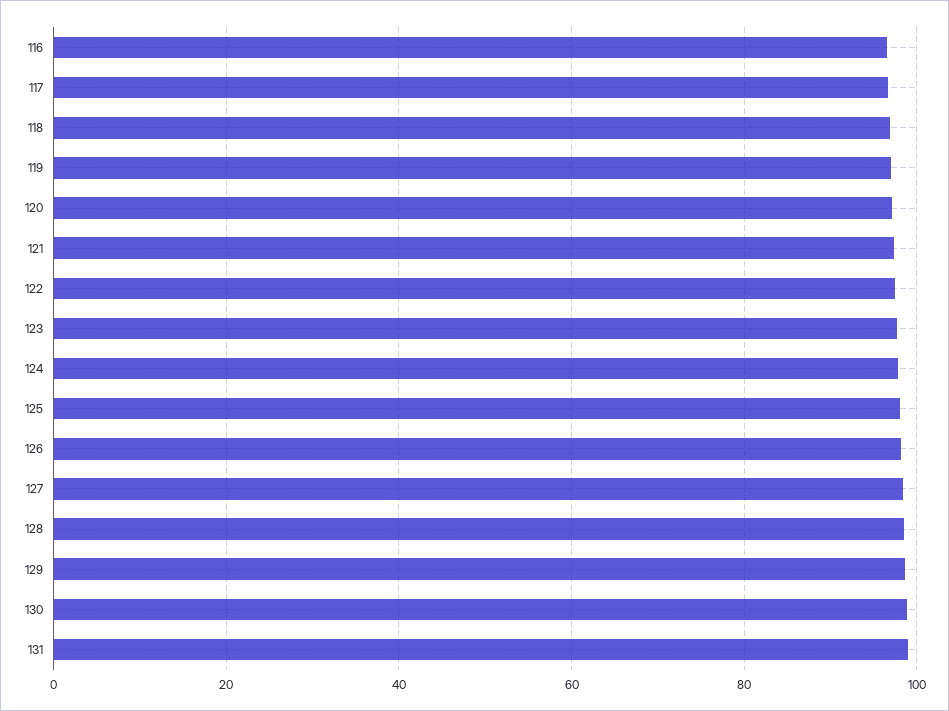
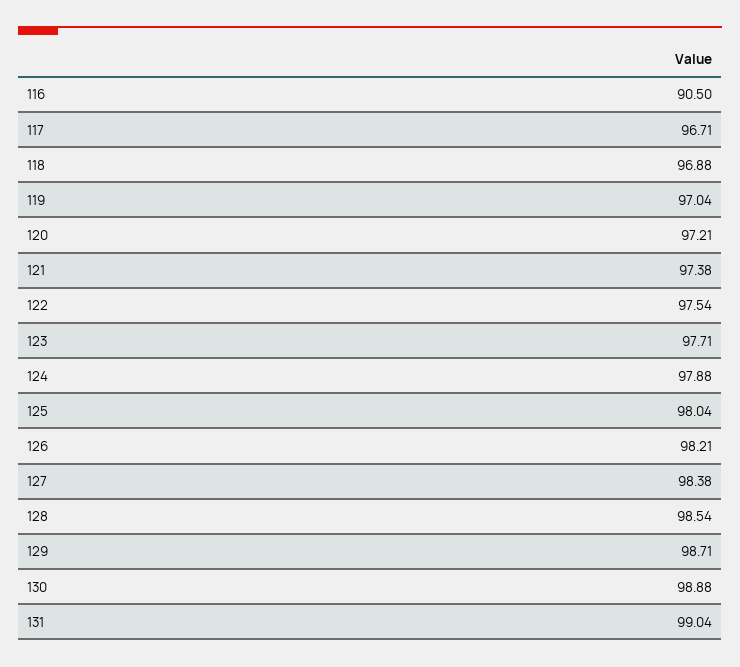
116: 96 -> 90.5

